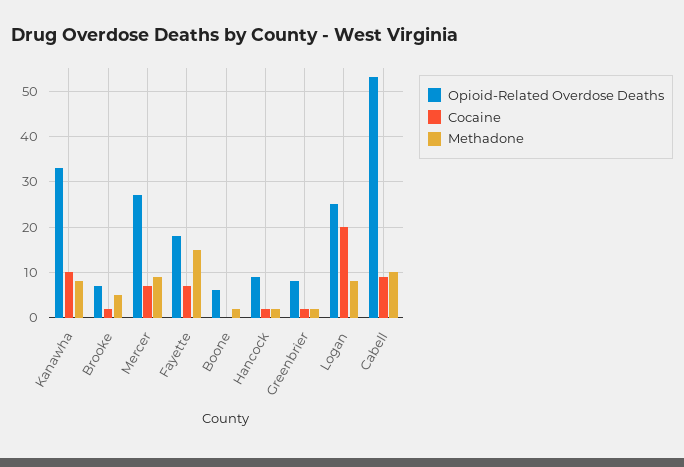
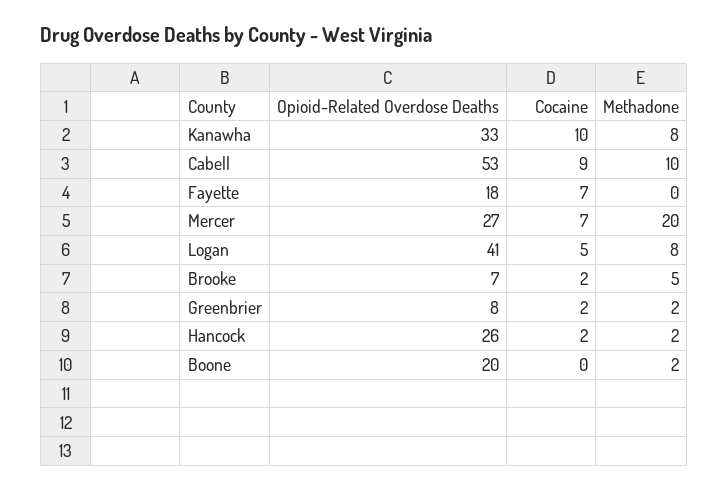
Methadone, Mercer: 10 -> 20
Methadone, Fayette: 15 -> 0
Opioid-Related Overdose Deaths, Boone: 5 -> 20
Opioid-Related Overdose Deaths, Hancock: 10 -> 26
Opioid-Related Overdose Deaths, Logan: 25 -> 41
Cocaine, Logan: 20 -> 5

